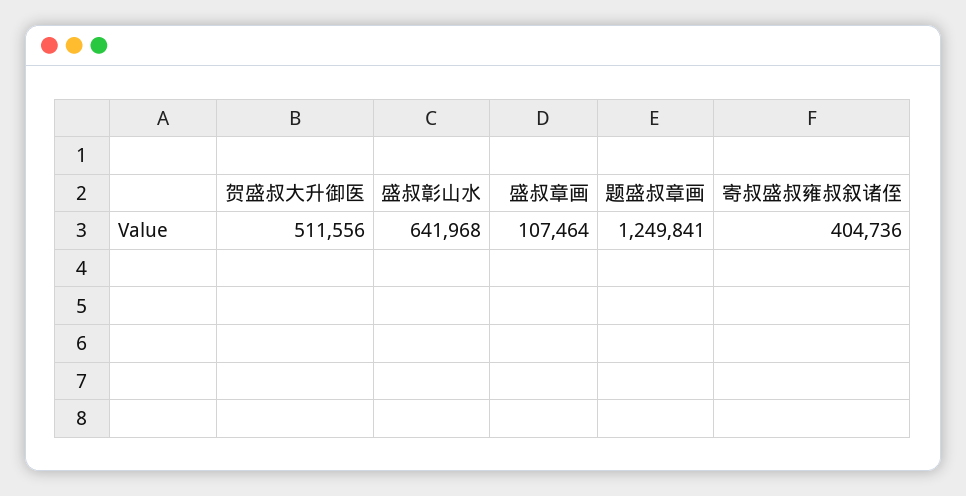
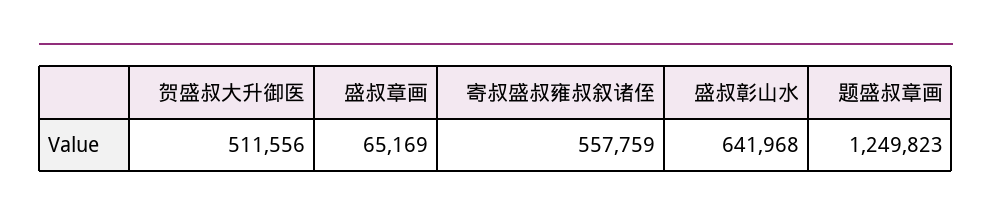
盛叔章画: 107464 -> 65169
题盛叔章画: 1249841 -> 1249823
寄叔盛叔雍叔叙诸侄: 404736 -> 557759

